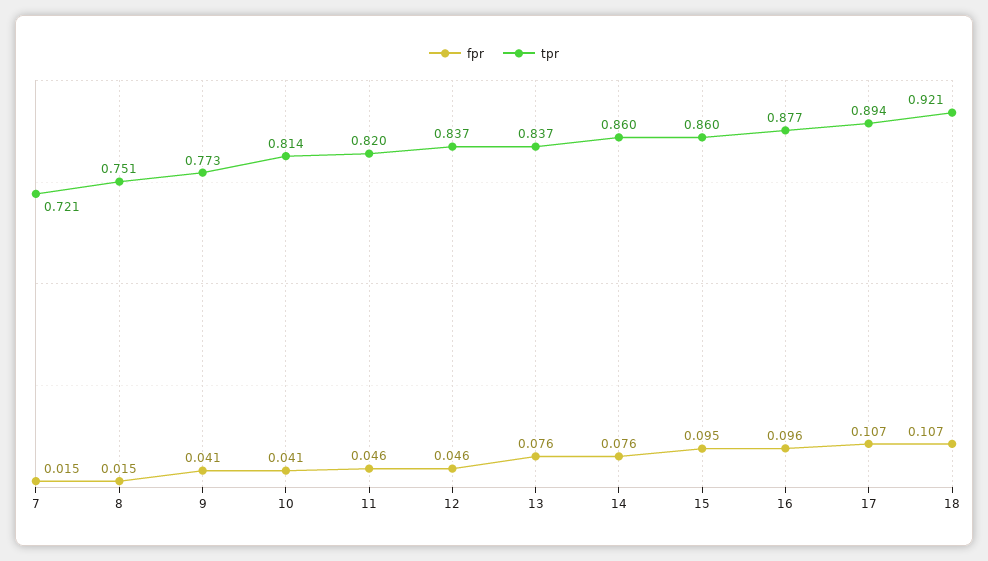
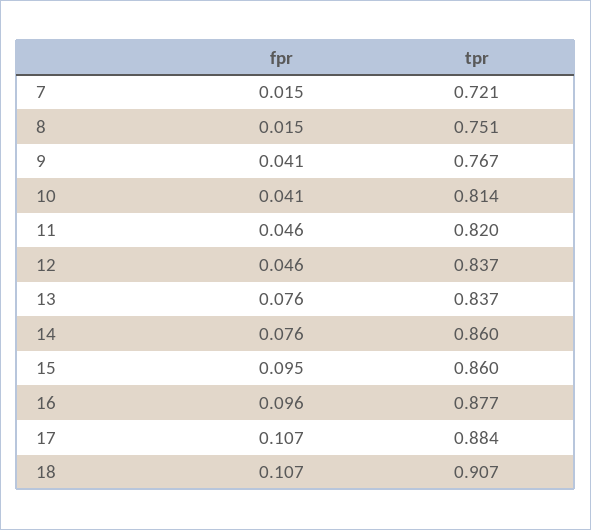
tpr, 9: 0.773 -> 0.767
tpr, 17: 0.894 -> 0.884
tpr, 18: 0.921 -> 0.907

